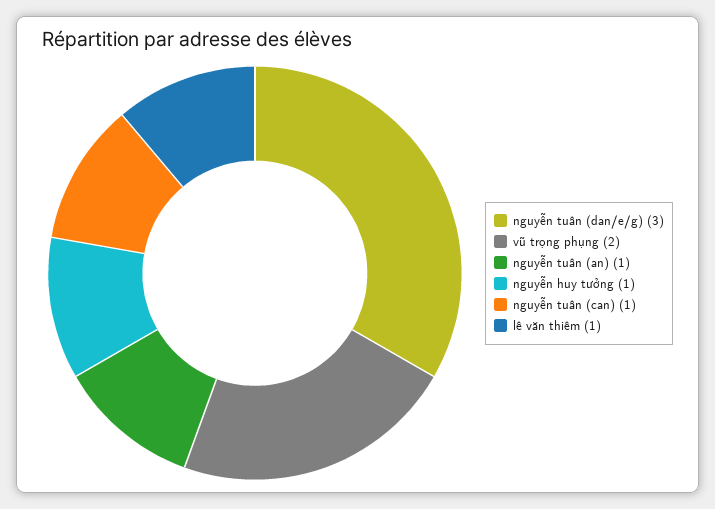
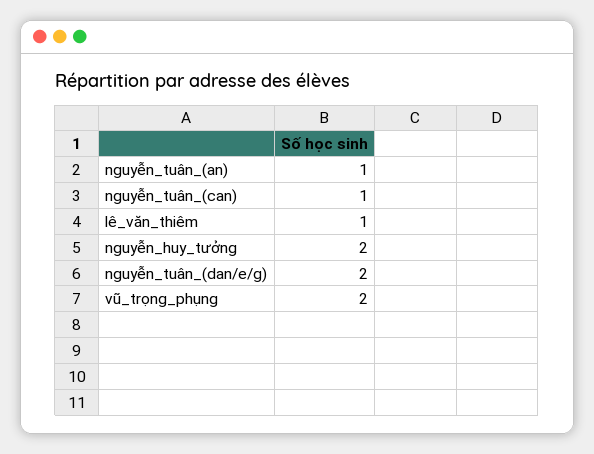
nguyễn tuân (dan/e/g): 3 -> 2
nguyễn huy tưởng: 1 -> 2

